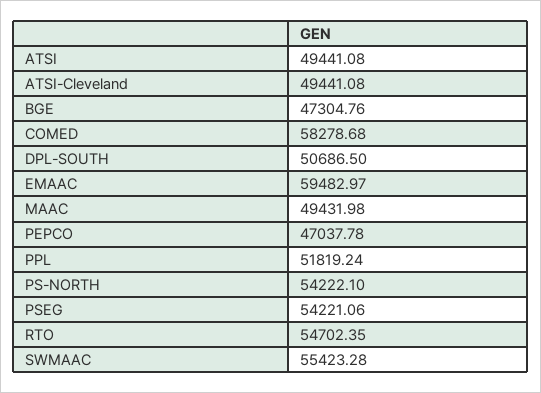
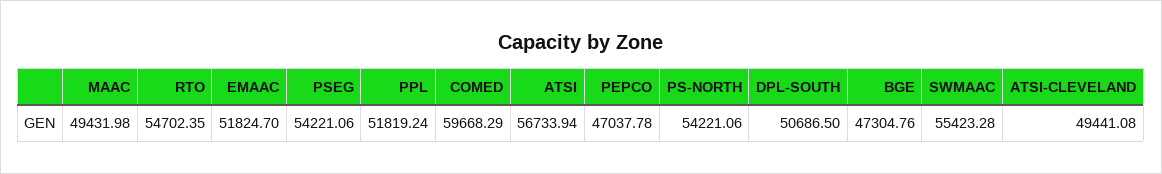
ATSI: 49441.08 -> 56733.94
COMED: 58278.68 -> 59668.29
EMAAC: 59482.97 -> 51824.7
PS-NORTH: 54222.1 -> 54221.06

